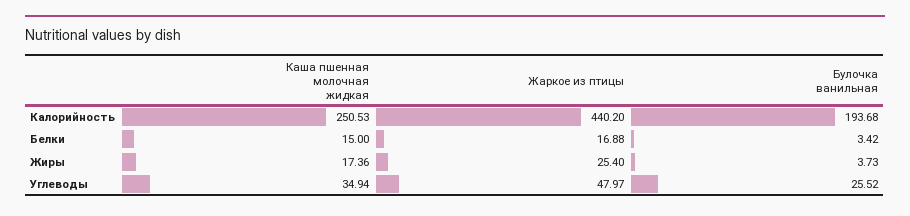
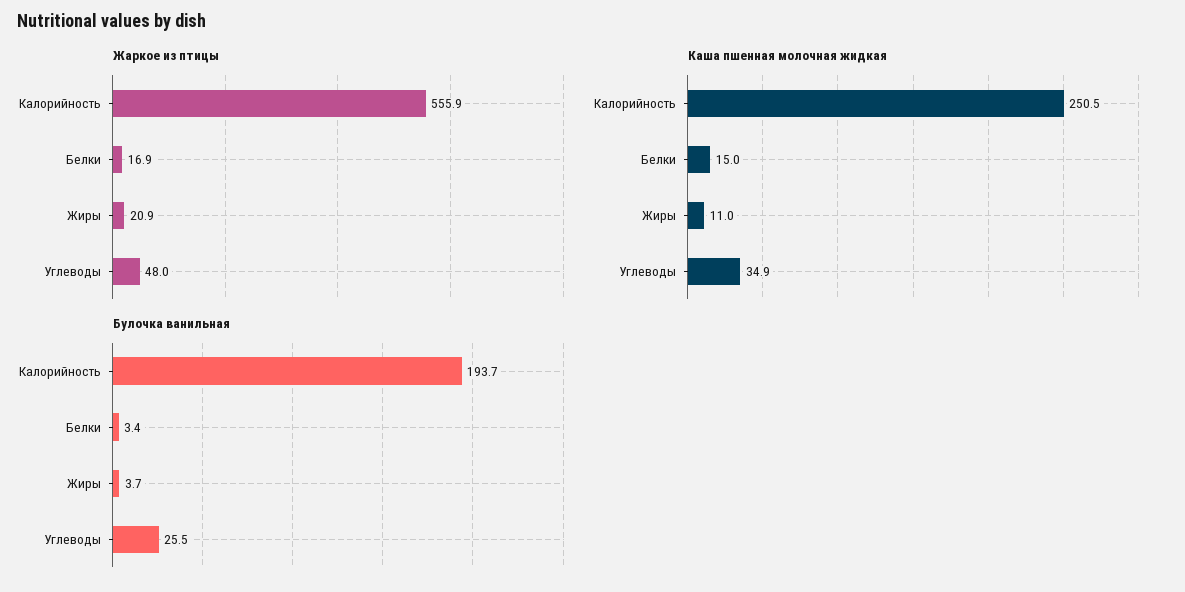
Жаркое из птицы, Калорийность: 440.2 -> 555.9
Каша пшенная молочная жидкая, Жиры: 17.36 -> 11
Жаркое из птицы, Жиры: 25.4 -> 20.9

